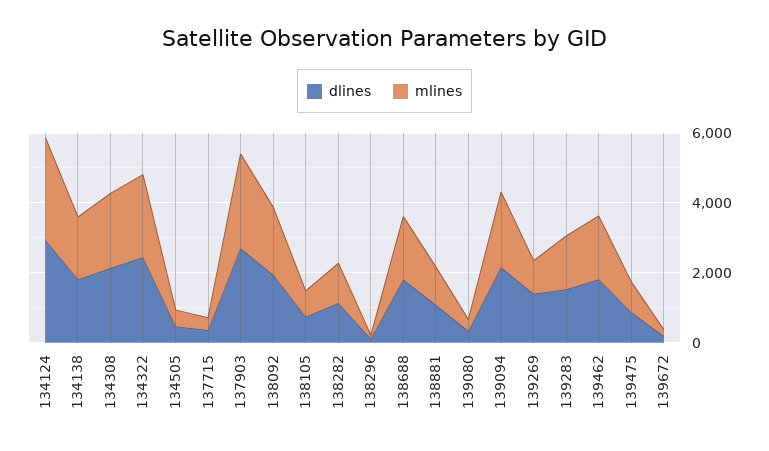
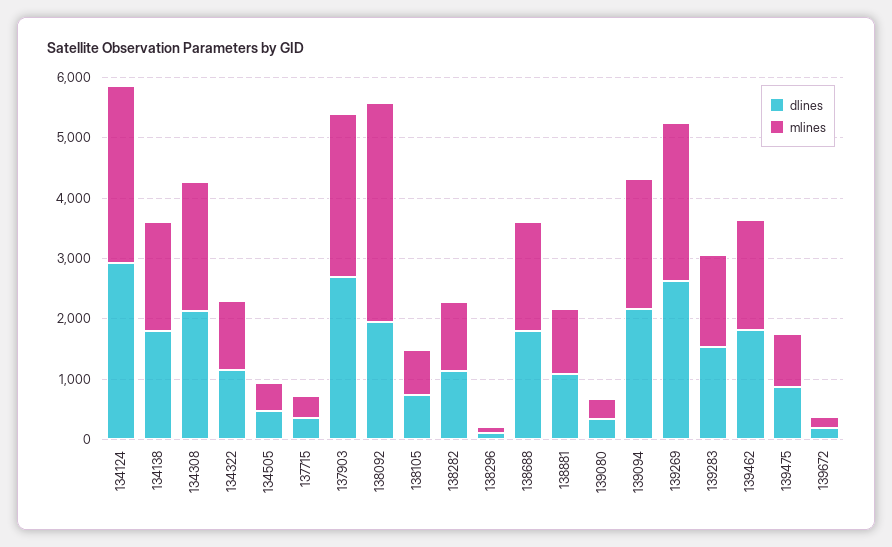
dlines, 134322: 2500 -> 1200
mlines, 134322: 2500 -> 1200
mlines, 138092: 2000 -> 3600
dlines, 139269: 1500 -> 2600
mlines, 139269: 1000 -> 2600

